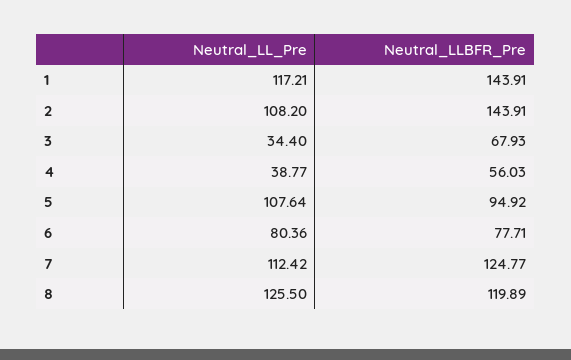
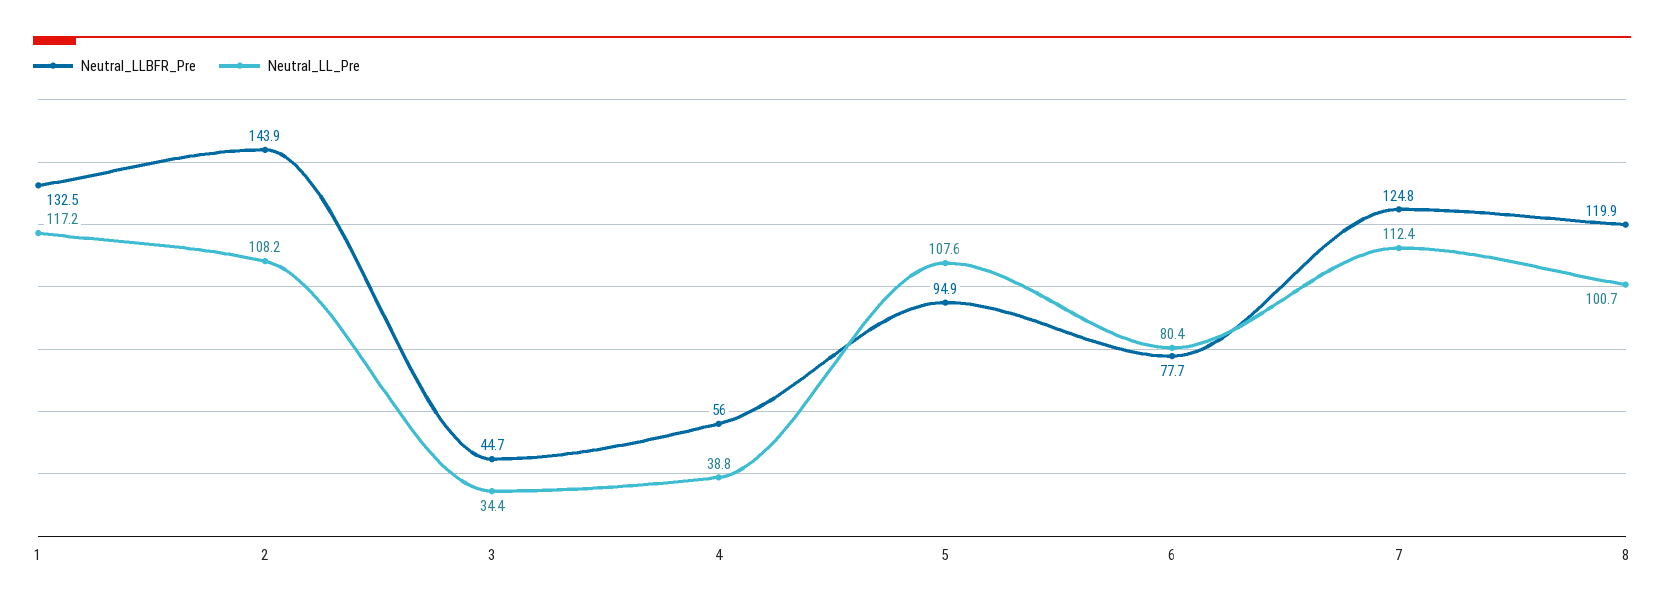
Neutral_LLBFR_Pre, 1: 143.91 -> 132.5
Neutral_LLBFR_Pre, 3: 67.93 -> 44.7
Neutral_LL_Pre, 8: 125.5 -> 100.7

